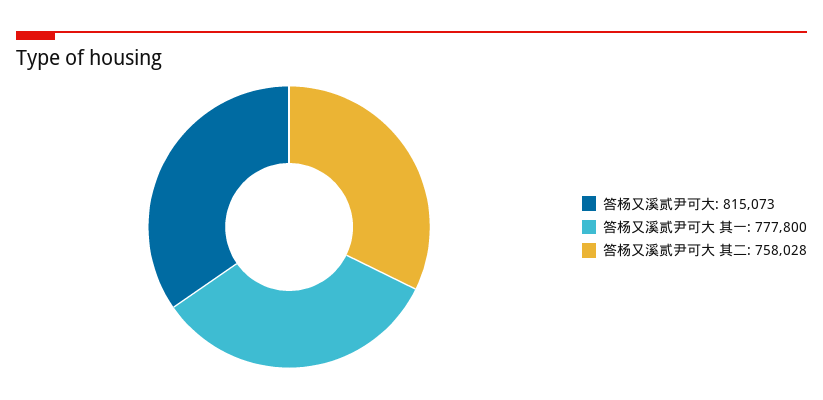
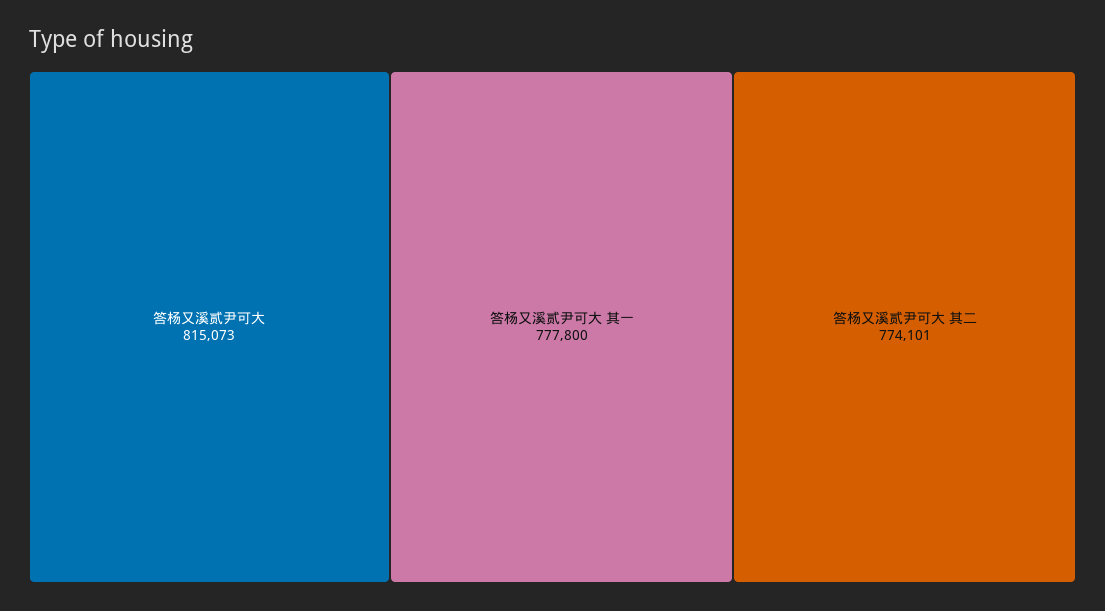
答杨又溪贰尹可大 其二: 758028 -> 774101

